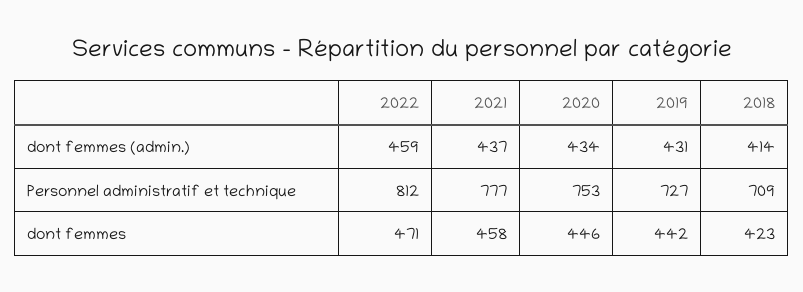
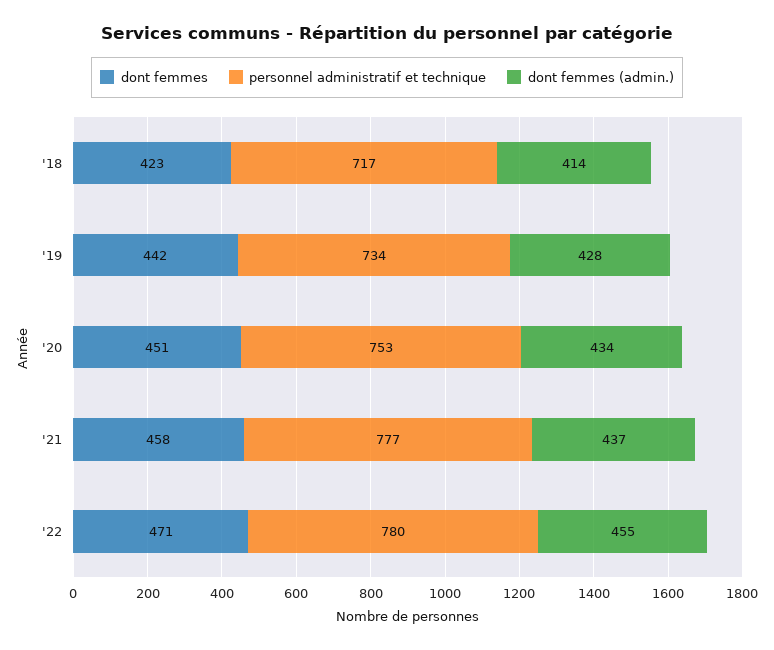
dont femmes (admin.), 2022: 459 -> 455
dont femmes (admin.), 2019: 431 -> 428
Personnel administratif et technique, 2022: 812 -> 780
Personnel administratif et technique, 2019: 727 -> 734
Personnel administratif et technique, 2018: 709 -> 717
dont femmes, 2020: 446 -> 451

